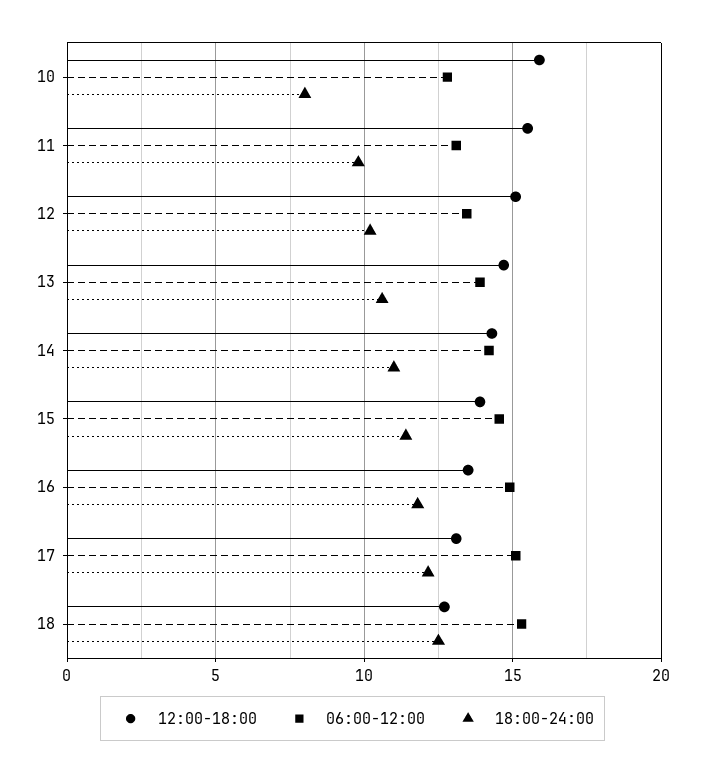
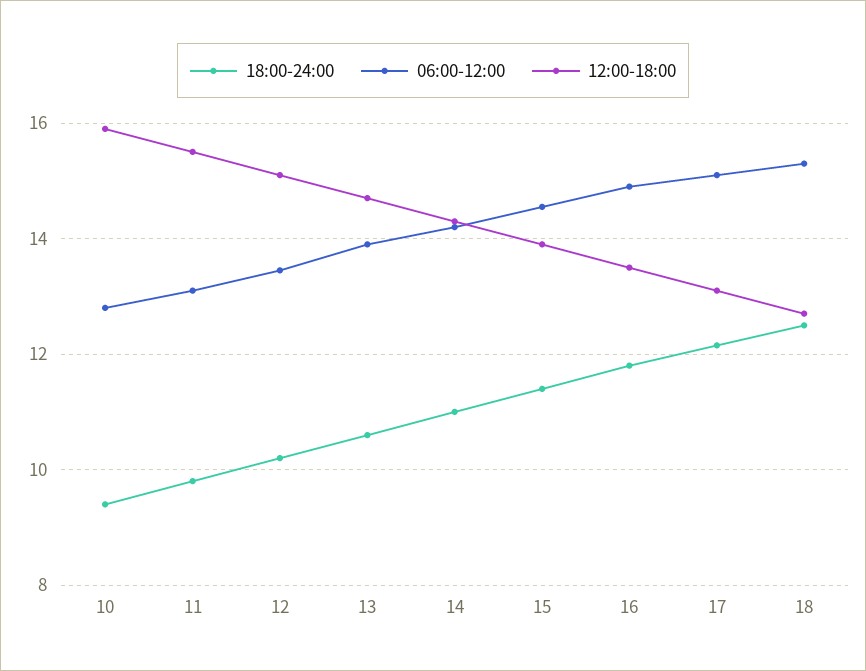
18:00-24:00, 10: 8 -> 9.4

